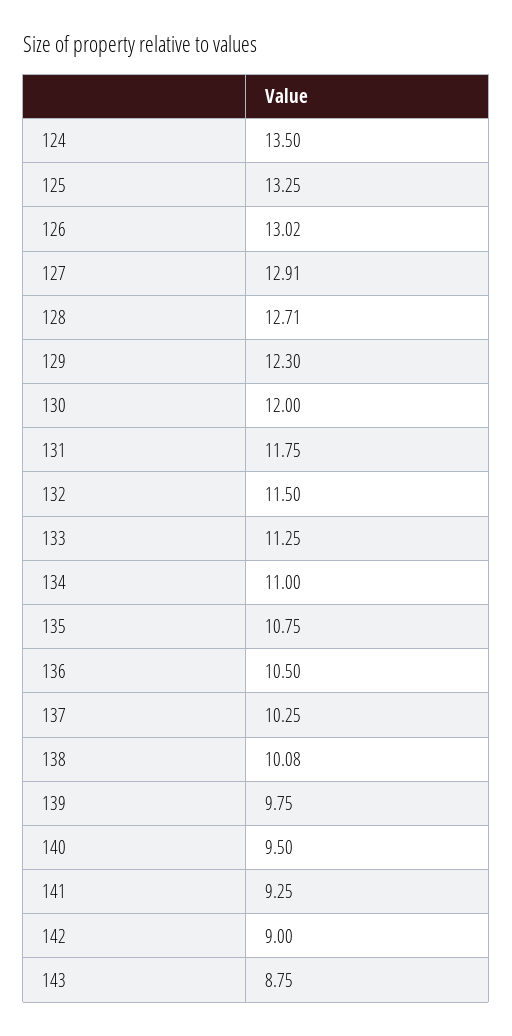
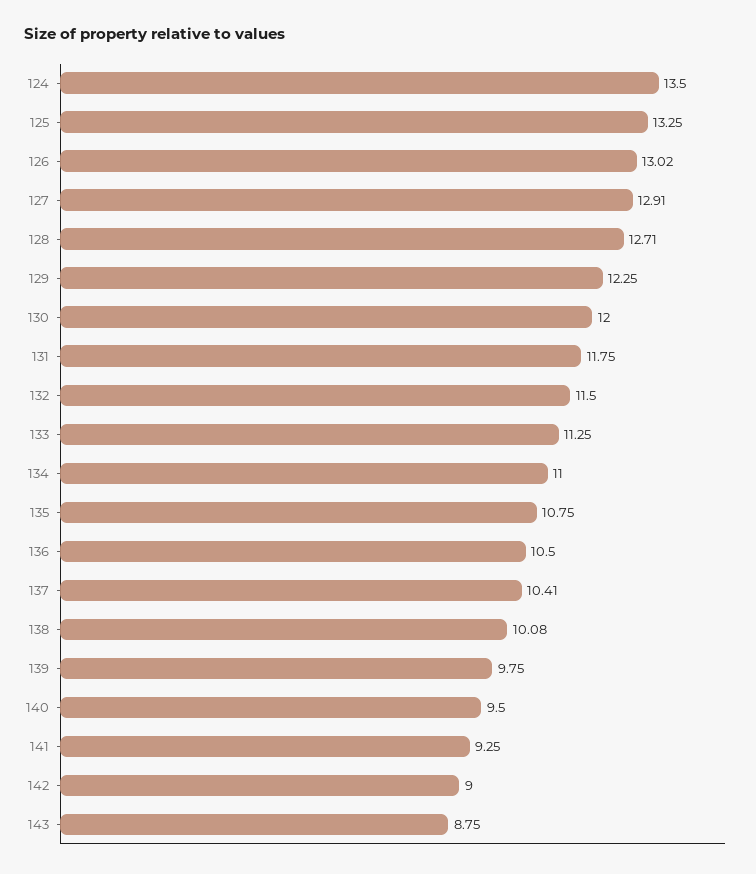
129: 12.3 -> 12.25
137: 10.25 -> 10.41

